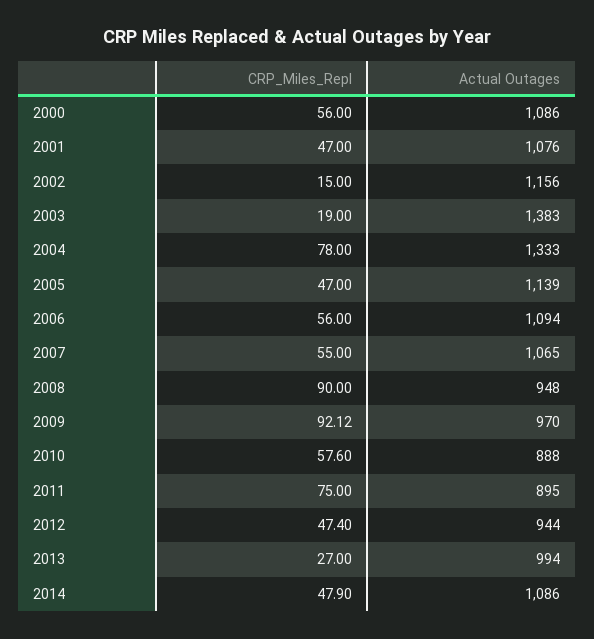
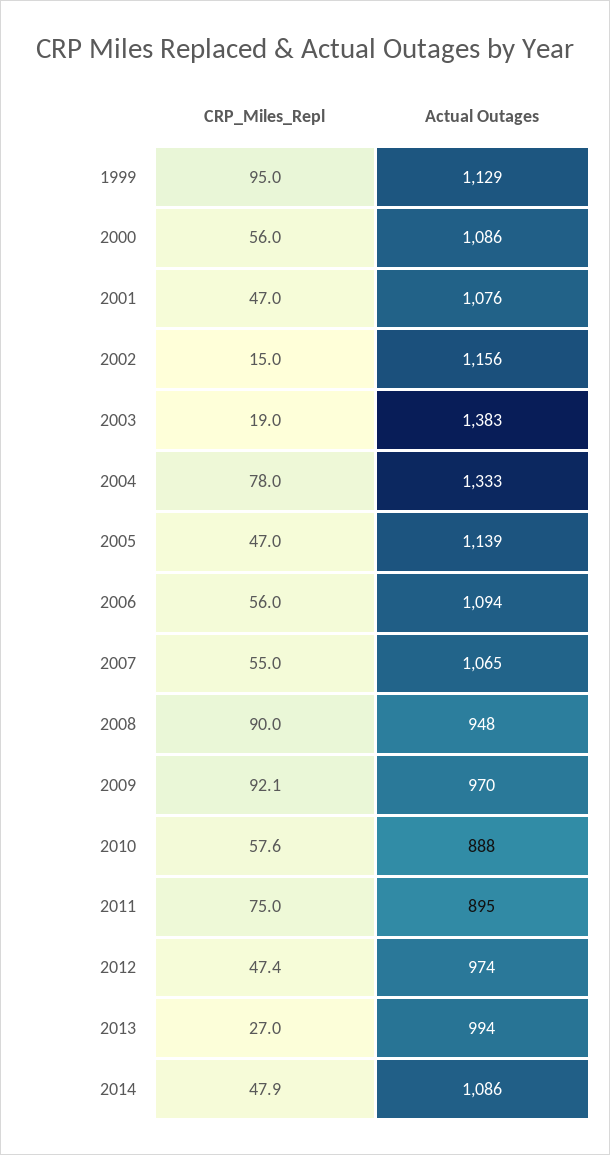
Actual Outages, 2012: 944 -> 974
CRP_Miles_Repl, 1999: none -> 95
Actual Outages, 1999: none -> 1129

